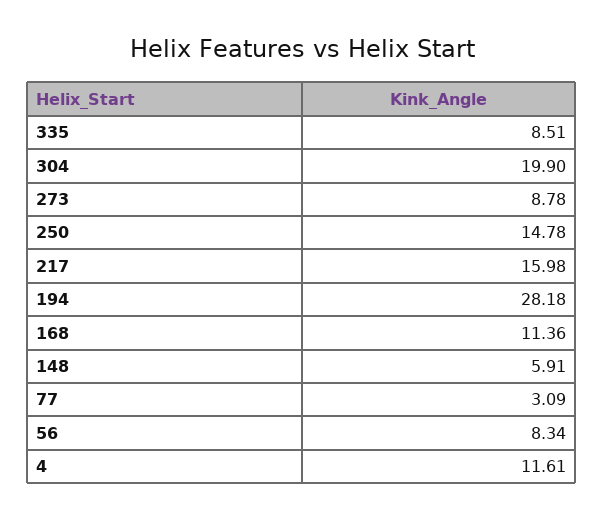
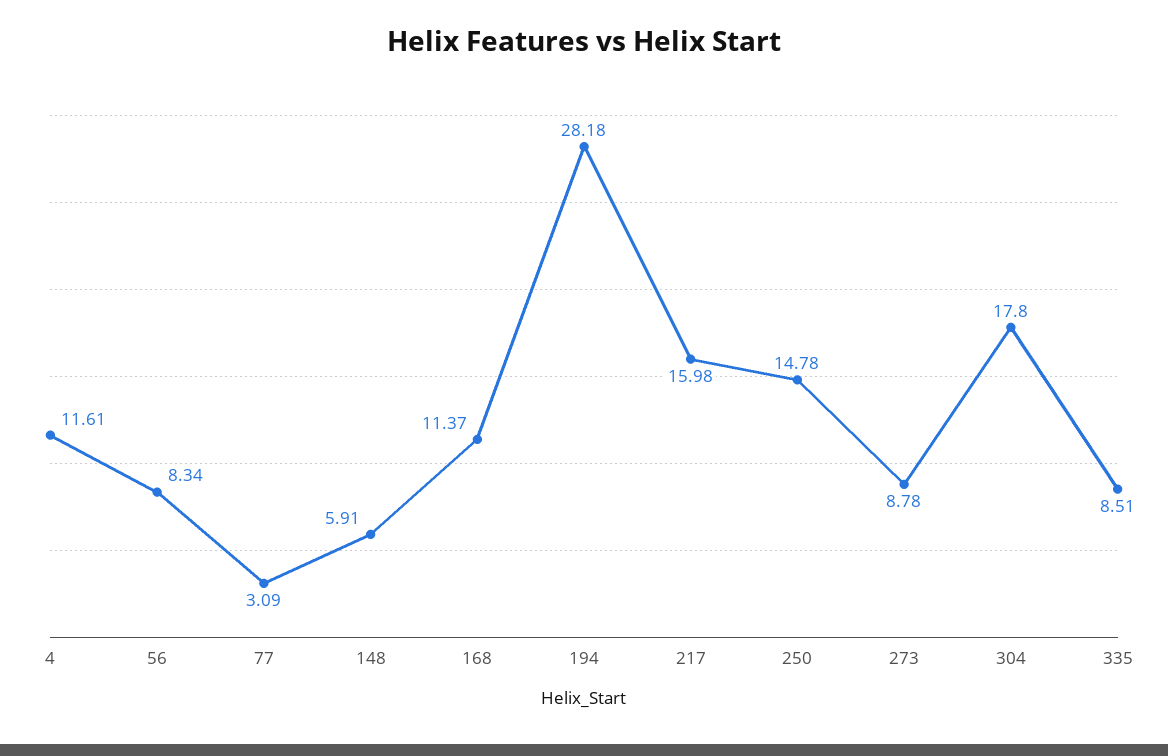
304: 19.9 -> 17.8
168: 11.36 -> 11.37

